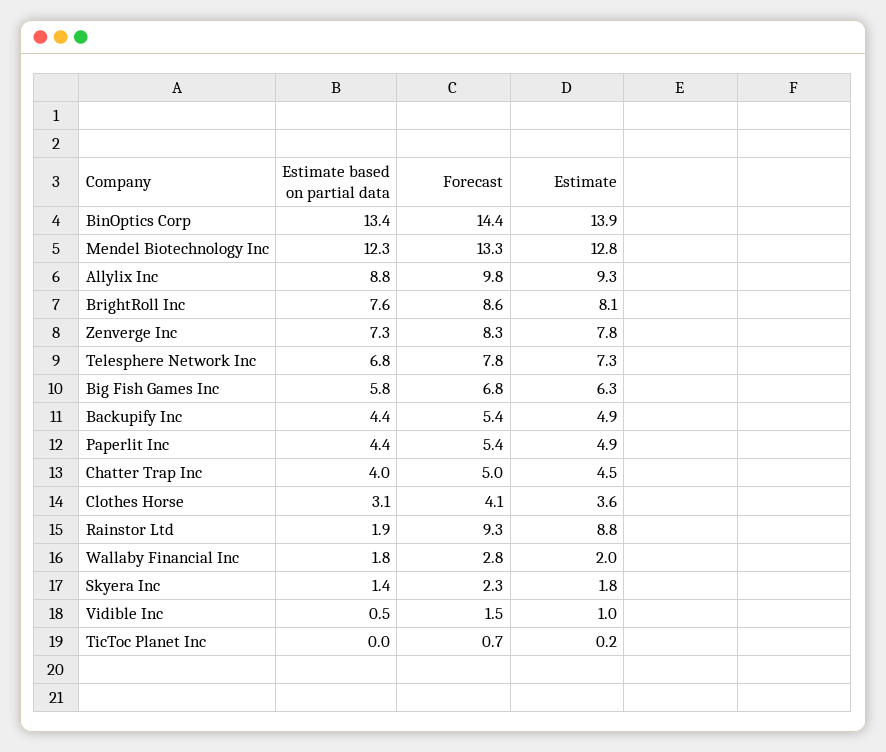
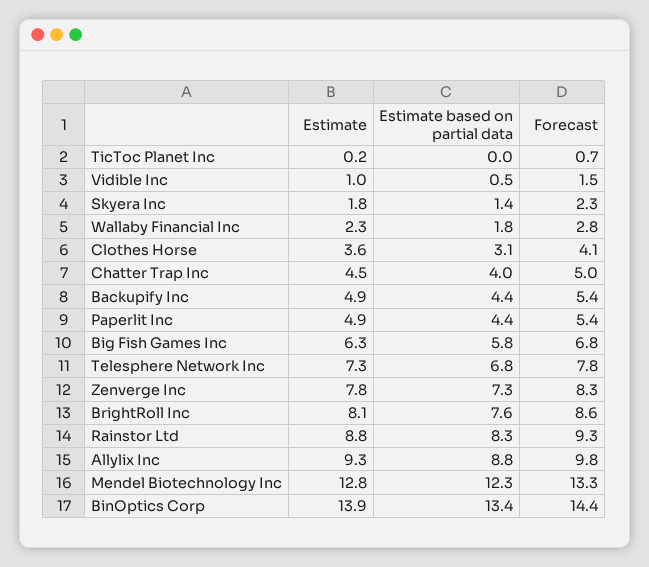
Estimate based on partial data, Rainstor Ltd: 1.9 -> 8.3
Estimate, Wallaby Financial Inc: 2 -> 2.3

